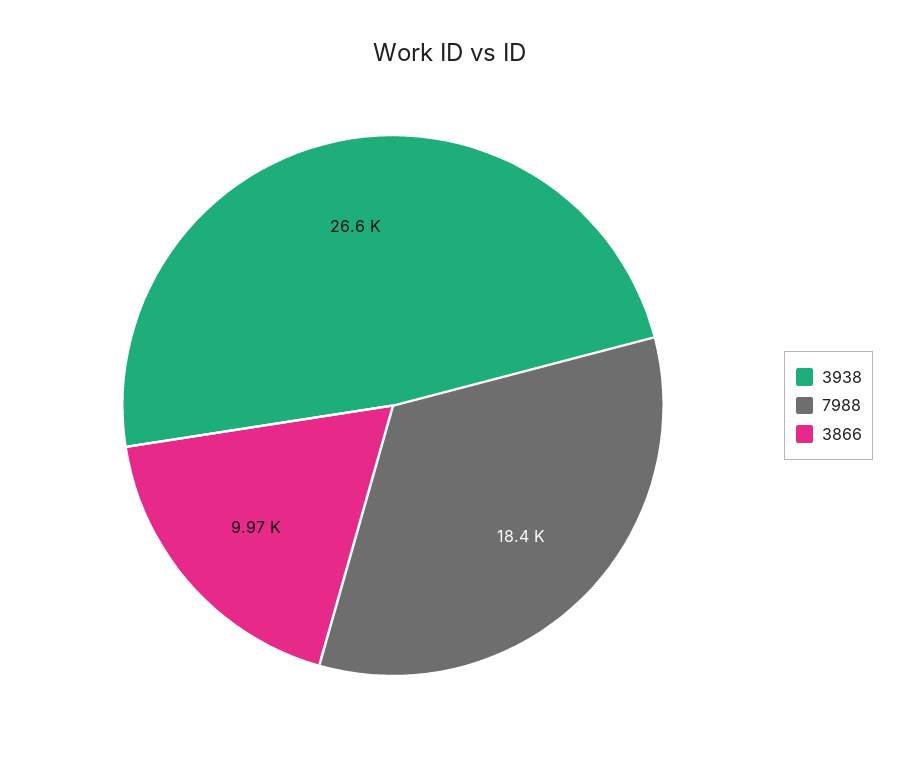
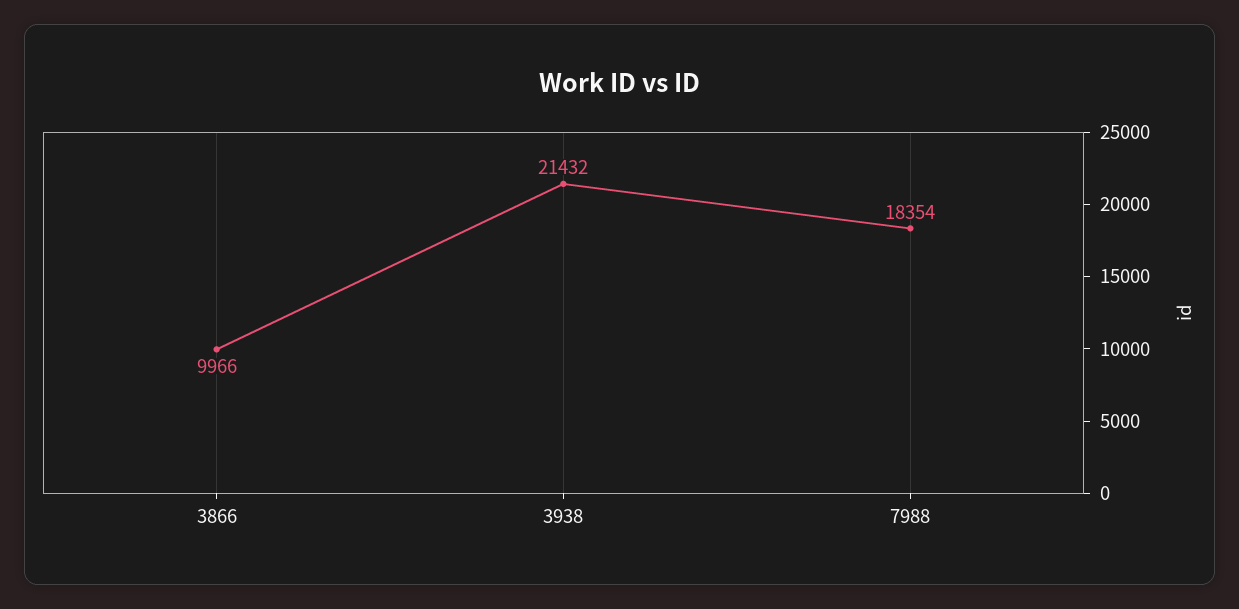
3938: 26600 -> 21432

